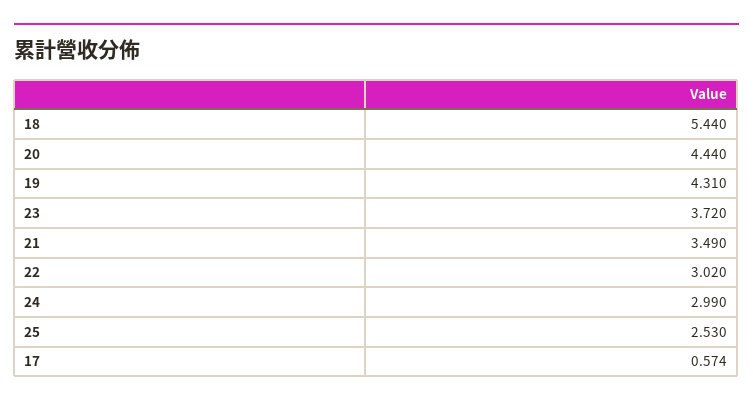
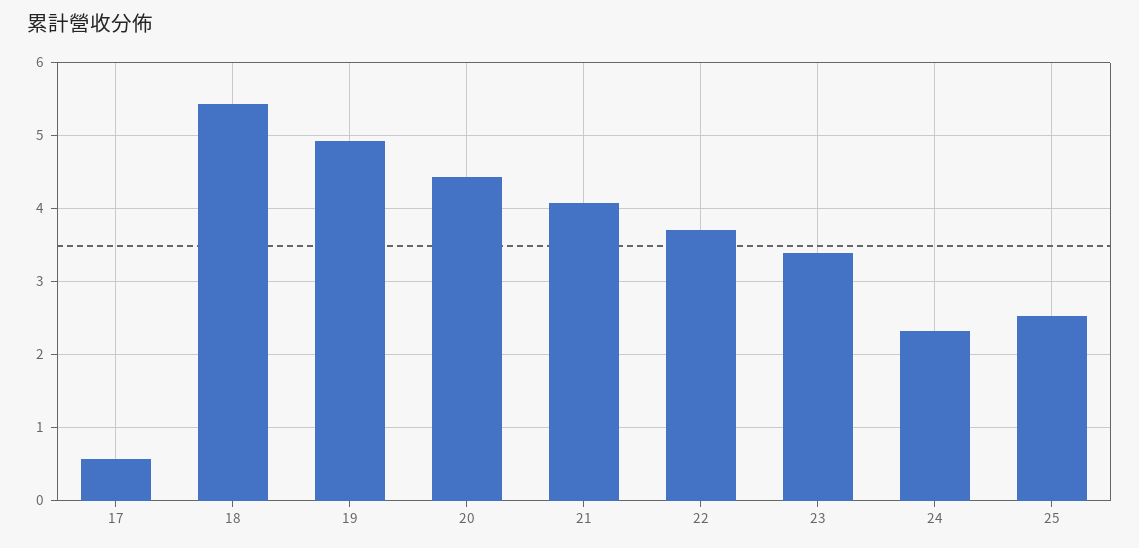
19: 4.31 -> 4.9
23: 3.72 -> 3.4
21: 3.49 -> 4.1
22: 3.02 -> 3.7
24: 2.99 -> 2.3

